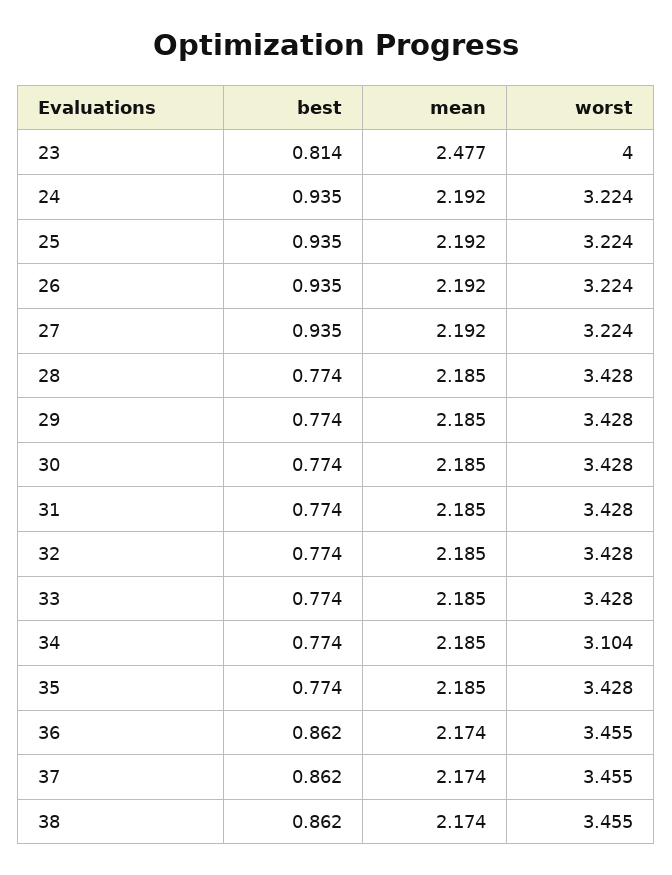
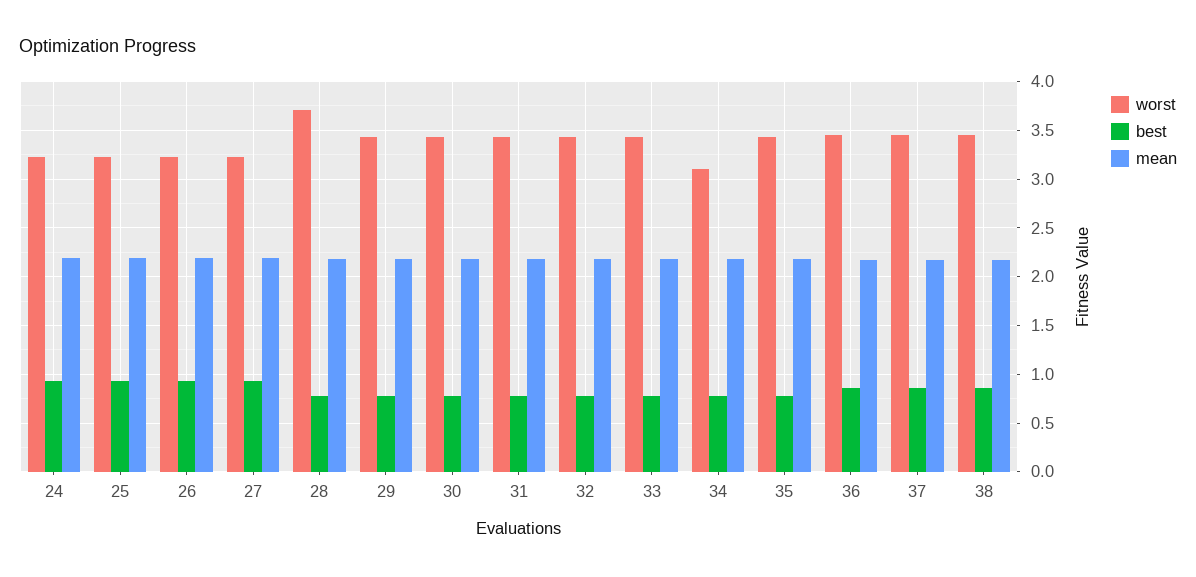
best, 23: 0.814 -> none
mean, 23: 2.477 -> none
worst, 23: 4 -> none
worst, 28: 3.428 -> 3.7

